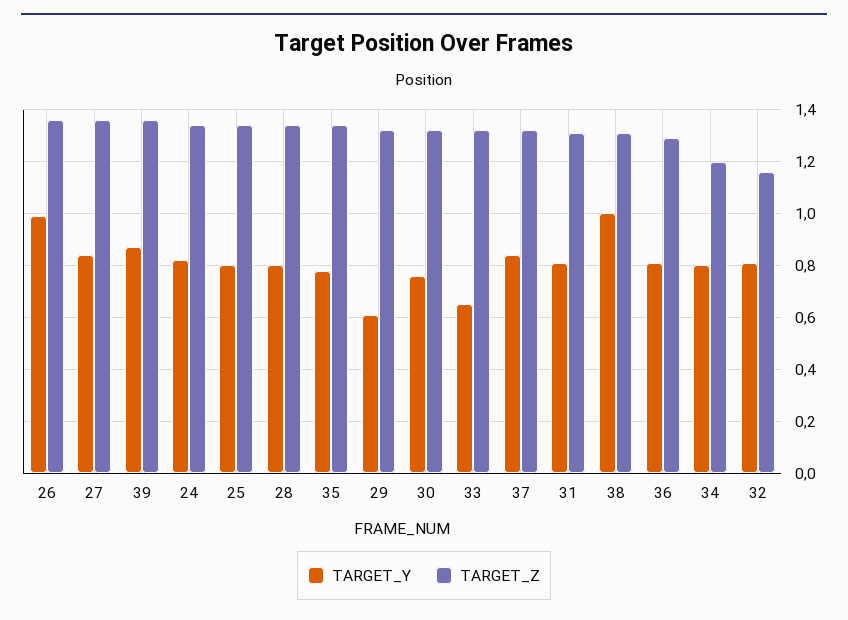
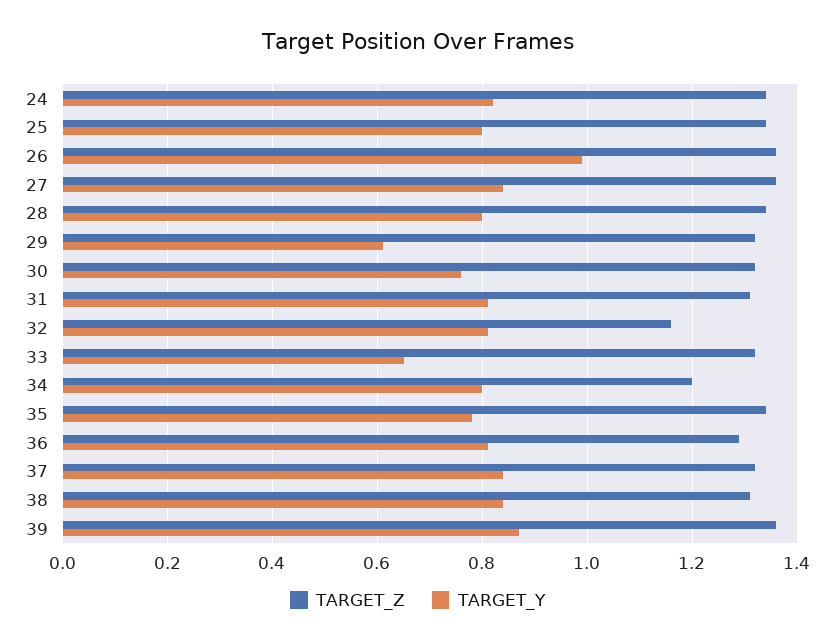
TARGET_Y, 38: 1 -> 0.85

